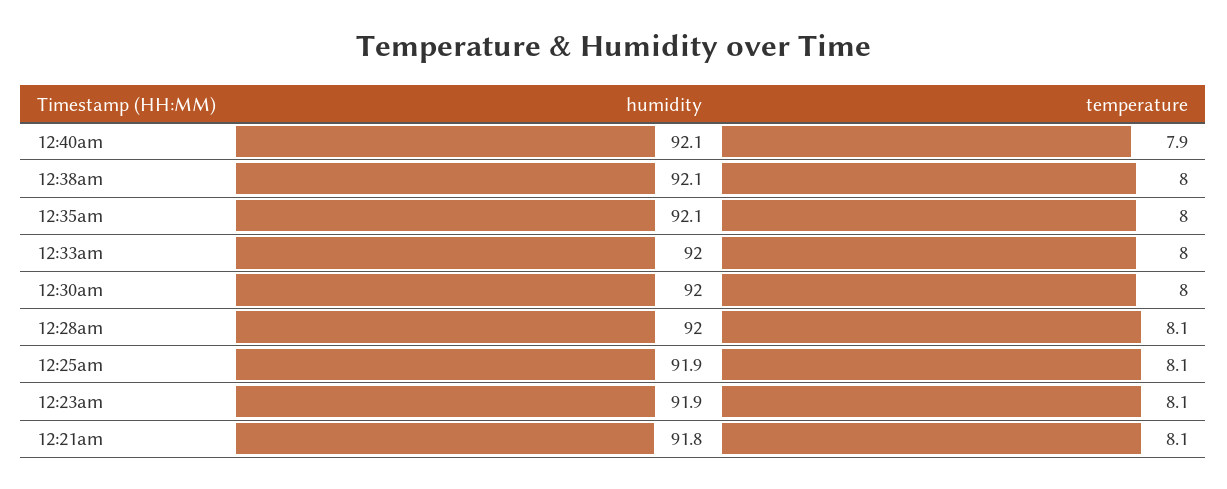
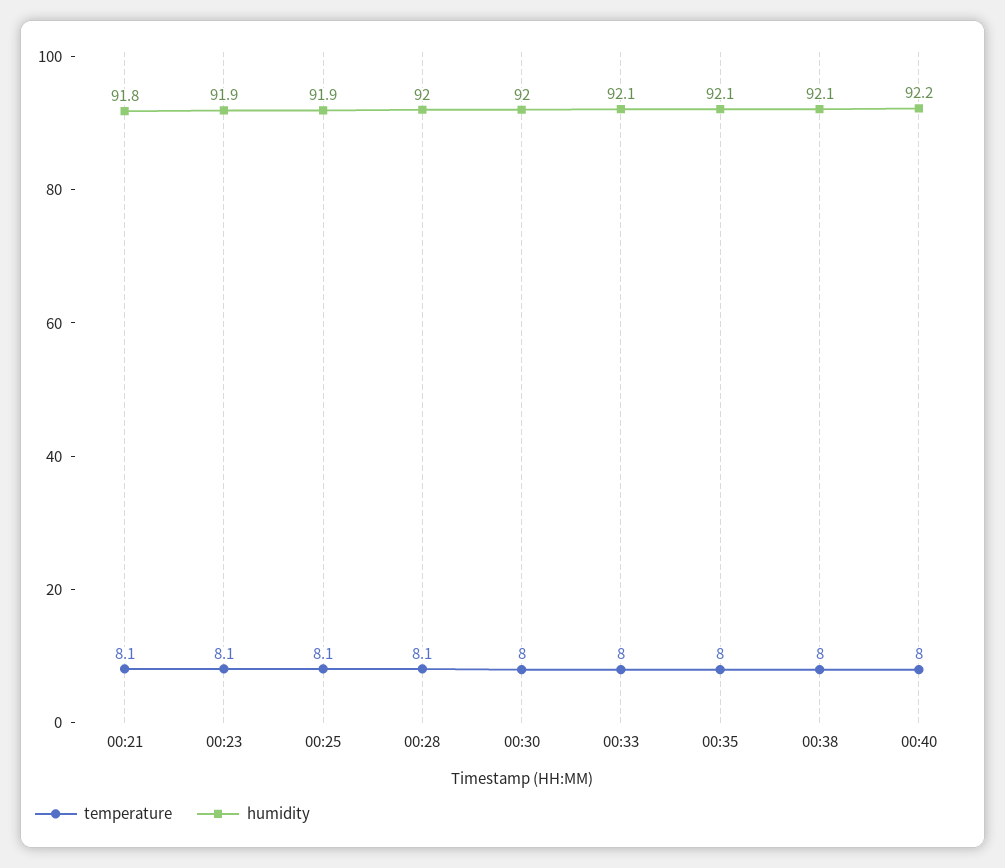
humidity, 12:40am: 92.1 -> 92.2
temperature, 12:40am: 7.9 -> 8
humidity, 12:33am: 92 -> 92.1

